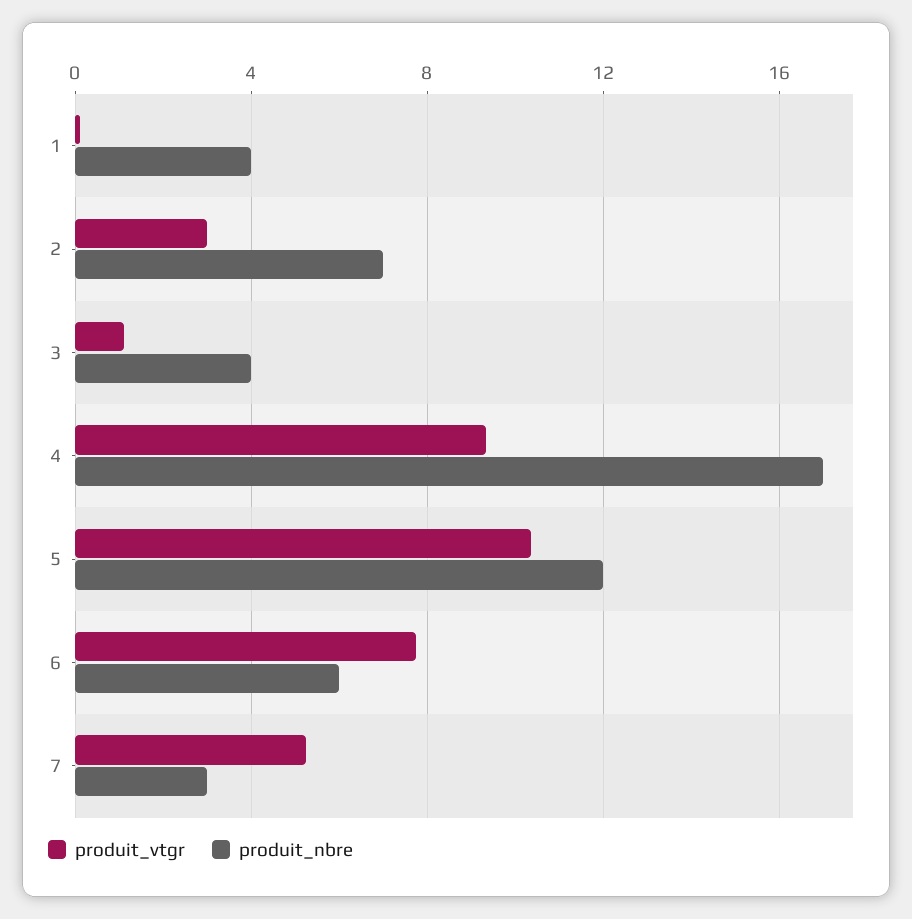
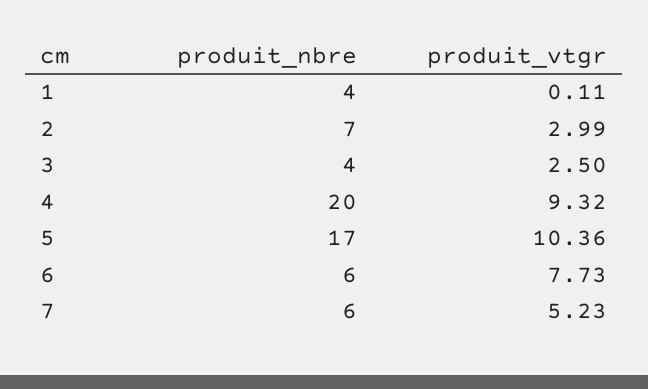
produit_vtgr, 3: 1 -> 2.5
produit_nbre, 4: 17 -> 20
produit_nbre, 5: 12 -> 17
produit_nbre, 7: 3 -> 6

